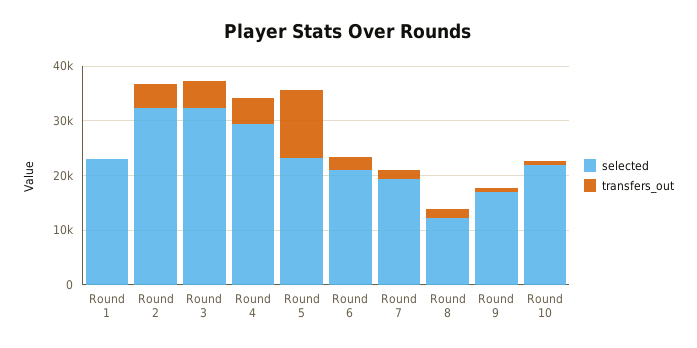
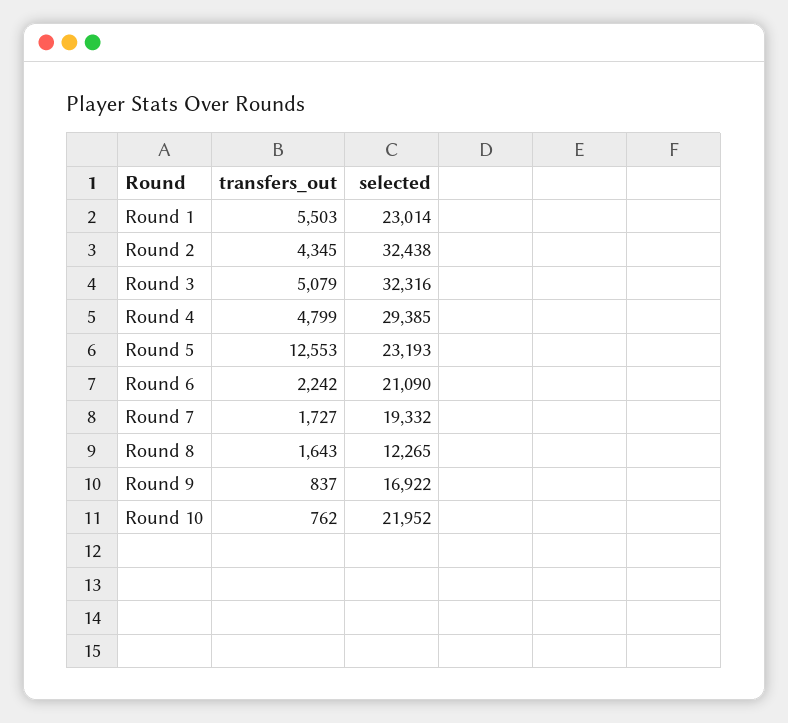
transfers_out, Round 1: 0 -> 5503

